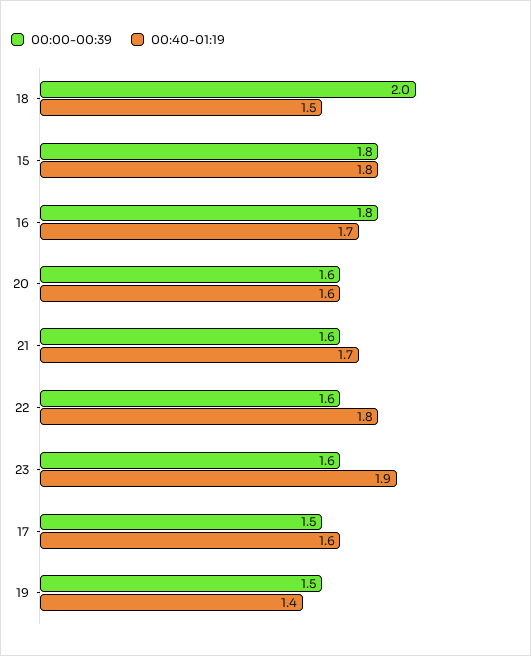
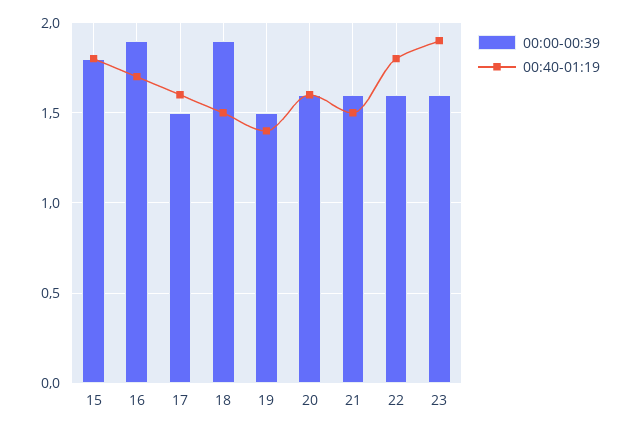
00:00-00:39, 18: 2 -> 1.9
00:00-00:39, 16: 1.8 -> 1.9
00:40-01:19, 21: 1.7 -> 1.5

